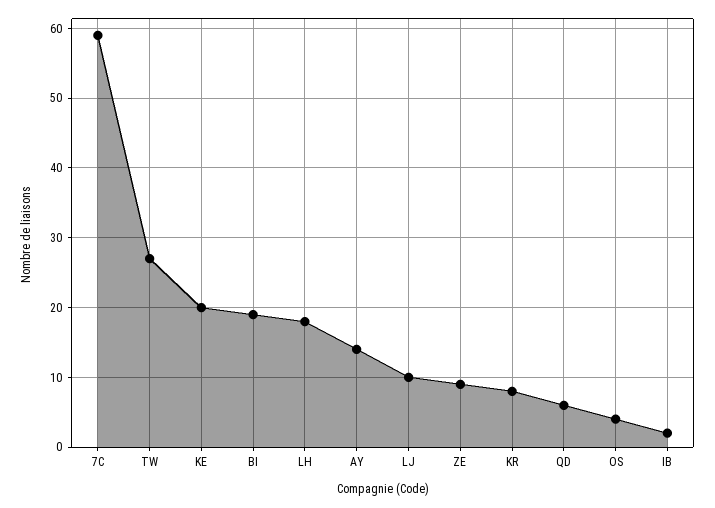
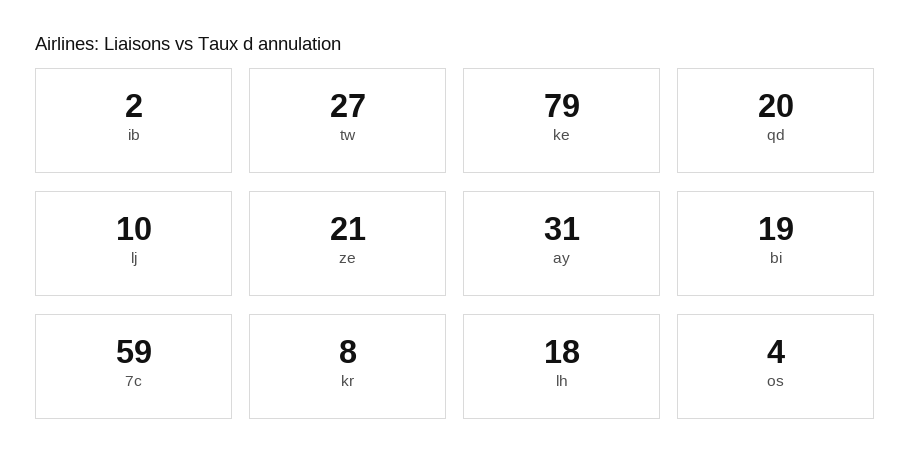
KE: 20 -> 79
AY: 14 -> 31
ZE: 9 -> 21
QD: 6 -> 20

